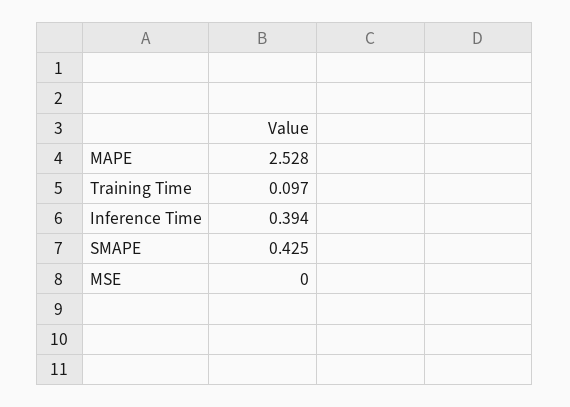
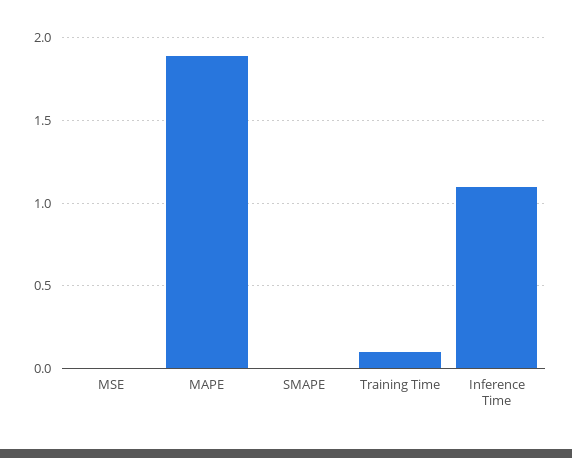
MAPE: 2.528 -> 1.9
Inference Time: 0.394 -> 1.1
SMAPE: 0.425 -> 0

